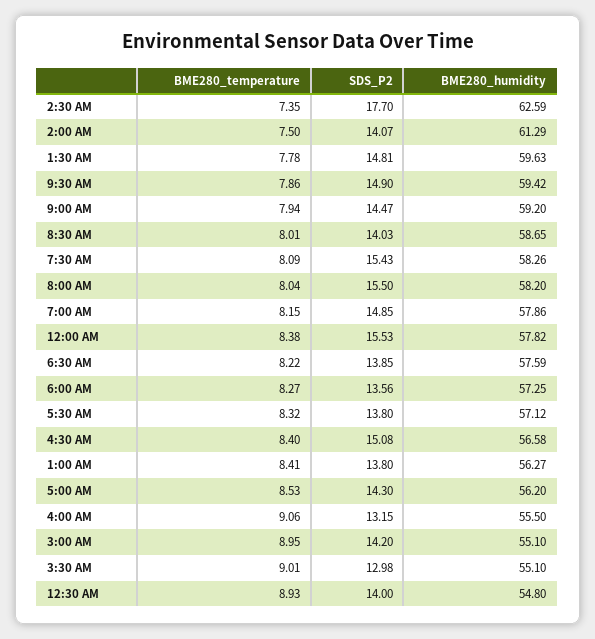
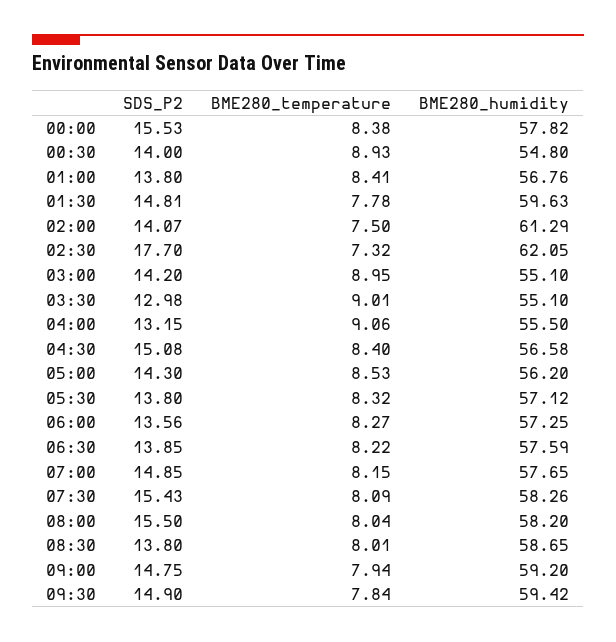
BME280_temperature, 2:30 AM: 7.35 -> 7.32
BME280_humidity, 2:30 AM: 62.59 -> 62.05
BME280_temperature, 9:30 AM: 7.86 -> 7.84
SDS_P2, 9:00 AM: 14.47 -> 14.75
SDS_P2, 8:30 AM: 14.03 -> 13.8
BME280_humidity, 7:00 AM: 57.86 -> 57.65
BME280_humidity, 1:00 AM: 56.27 -> 56.76

